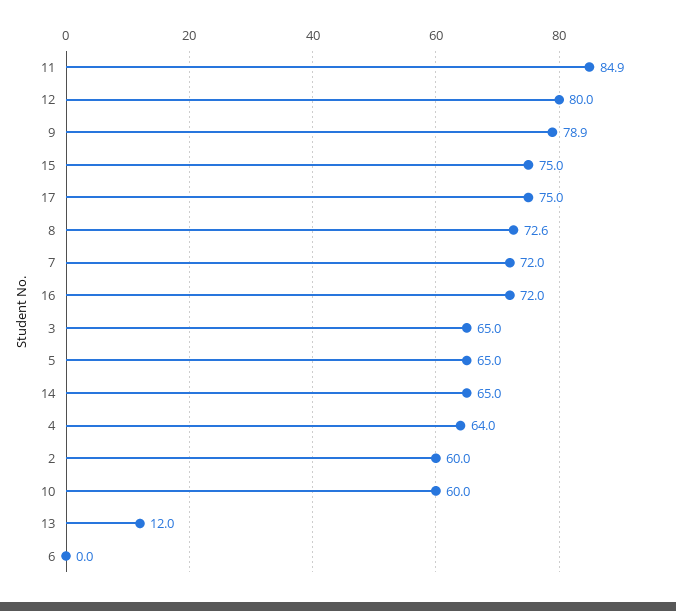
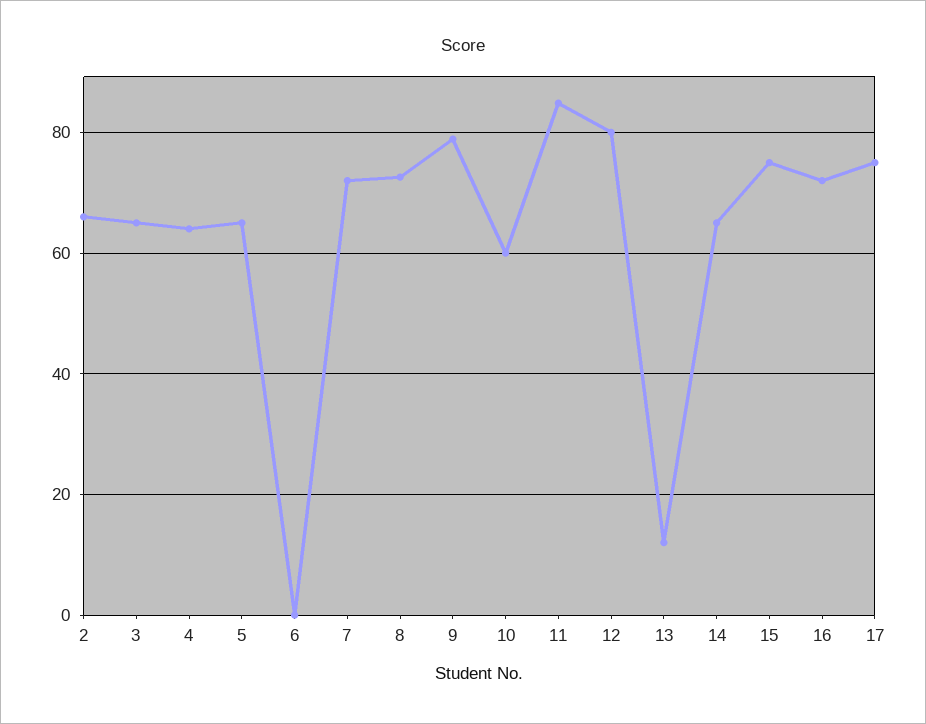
2: 60 -> 66

